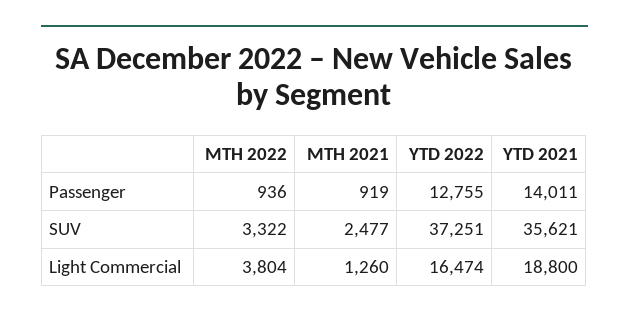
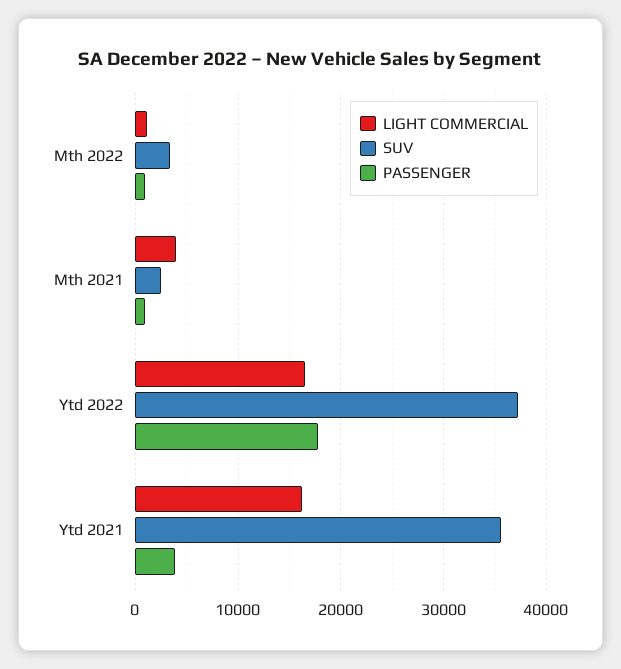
Passenger, YTD 2022: 12755 -> 18000
Passenger, YTD 2021: 14011 -> 4000
Light Commercial, MTH 2022: 3804 -> 1000
Light Commercial, MTH 2021: 1260 -> 4000
Light Commercial, YTD 2021: 18800 -> 16000

